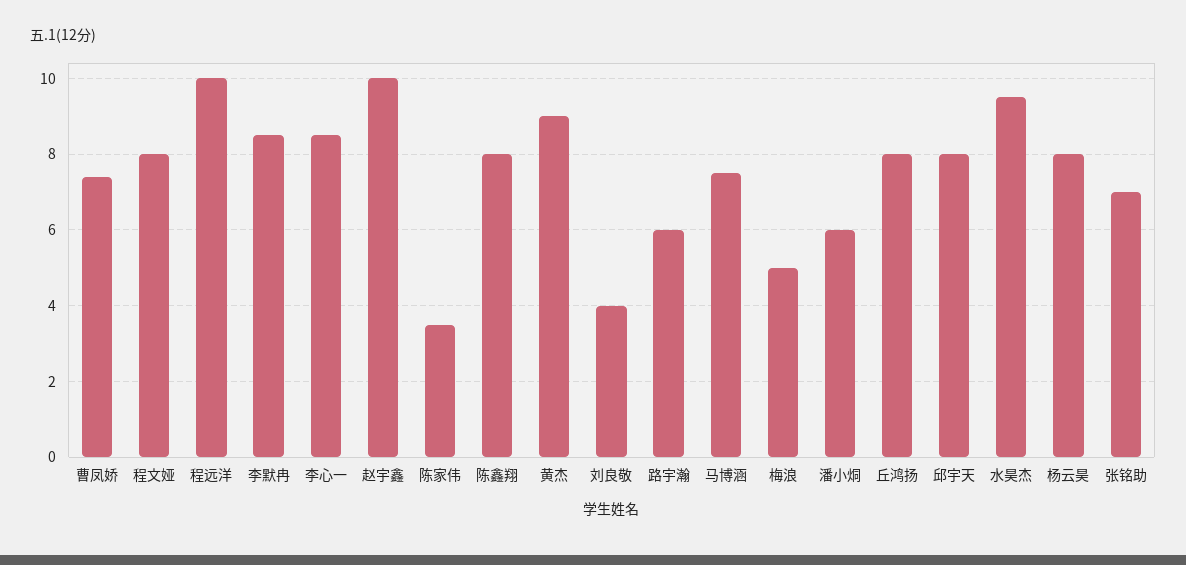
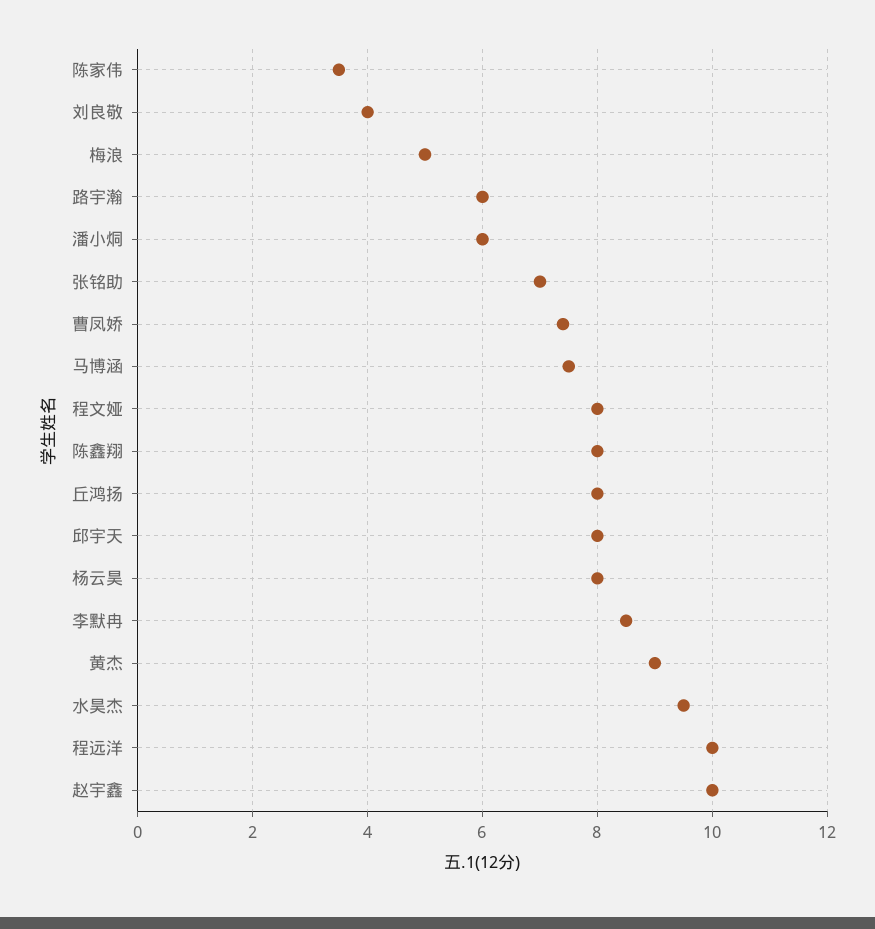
李心一: 8.5 -> none

